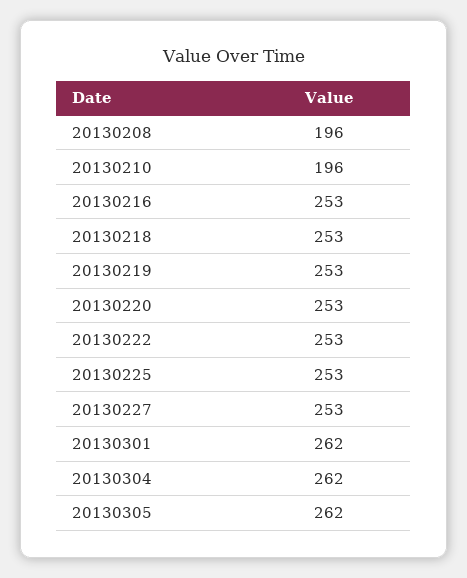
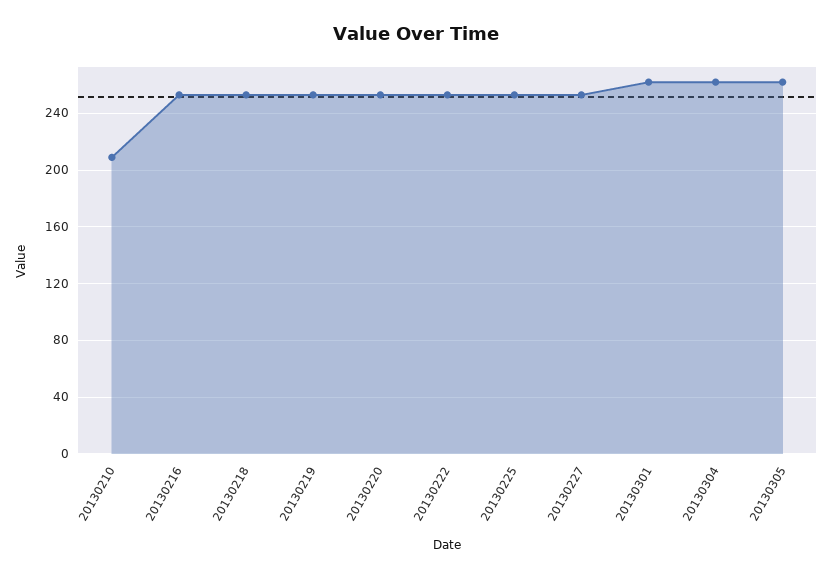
20130208: 196 -> none
20130210: 196 -> 210

